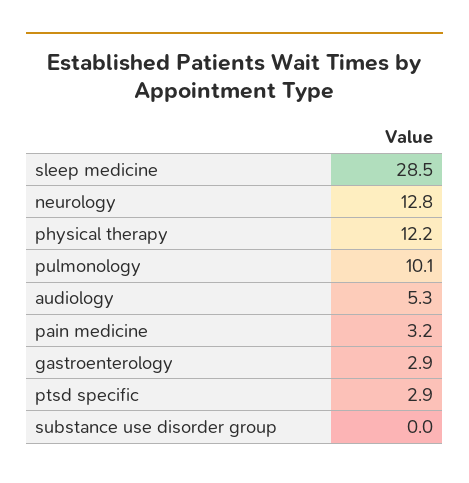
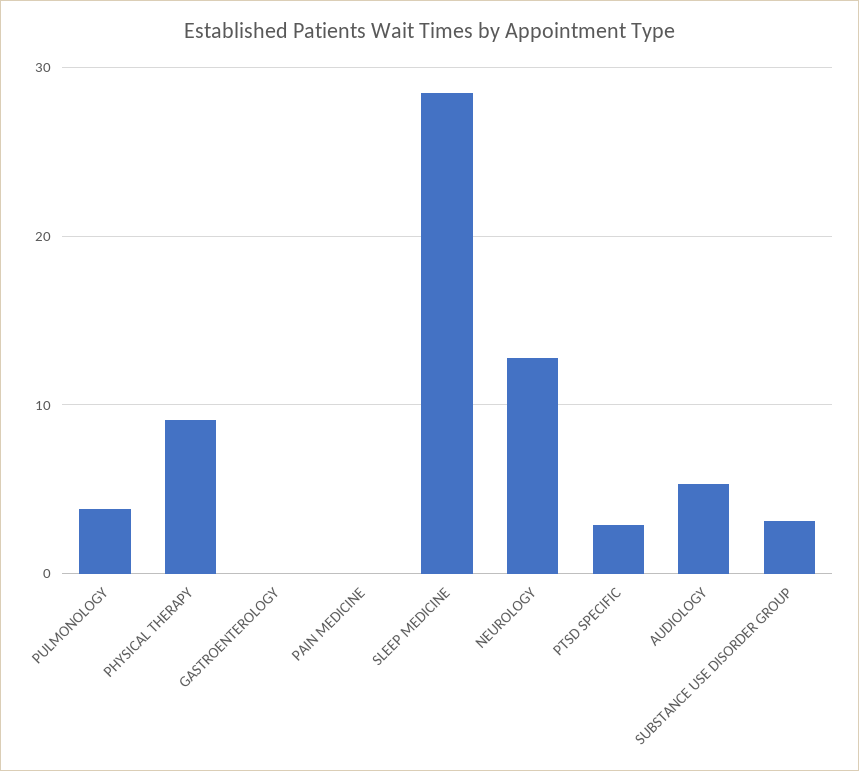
physical therapy: 12.2 -> 9
pulmonology: 10.1 -> 4
pain medicine: 3.2 -> 0
gastroenterology: 2.9 -> 0
substance use disorder group: 0 -> 3

